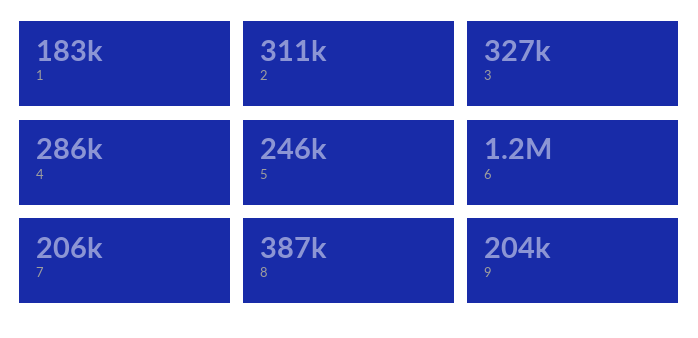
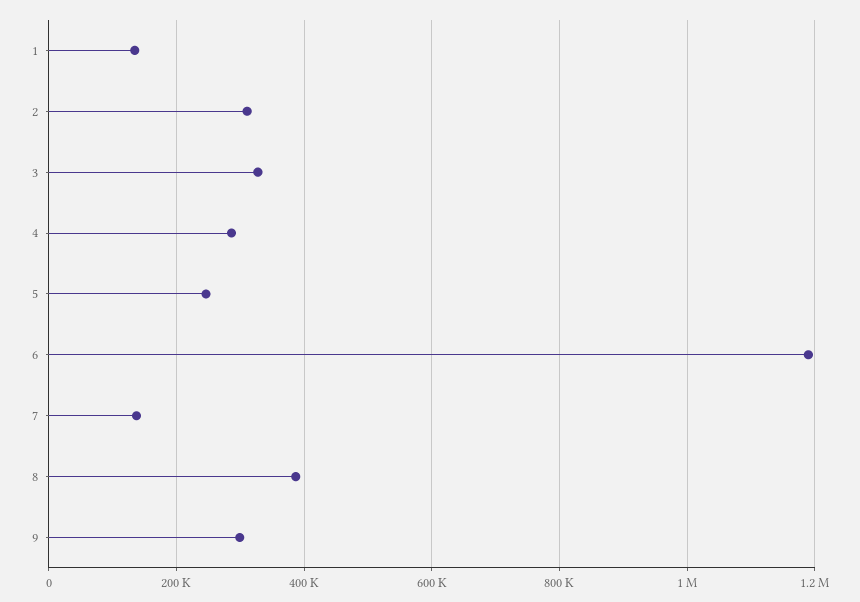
1: 183000 -> 140000
7: 206000 -> 140000
9: 204000 -> 300000

